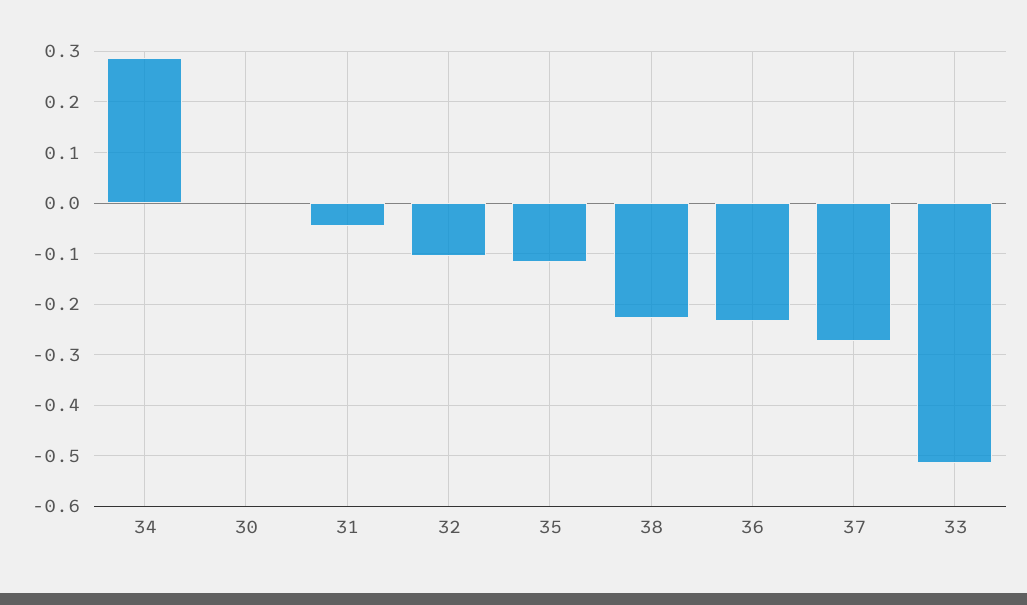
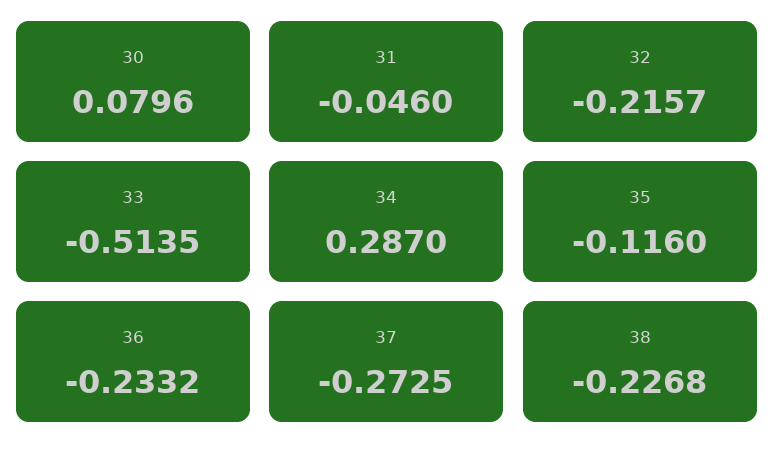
30: 0 -> 0.0796
32: -0.1 -> -0.2157

